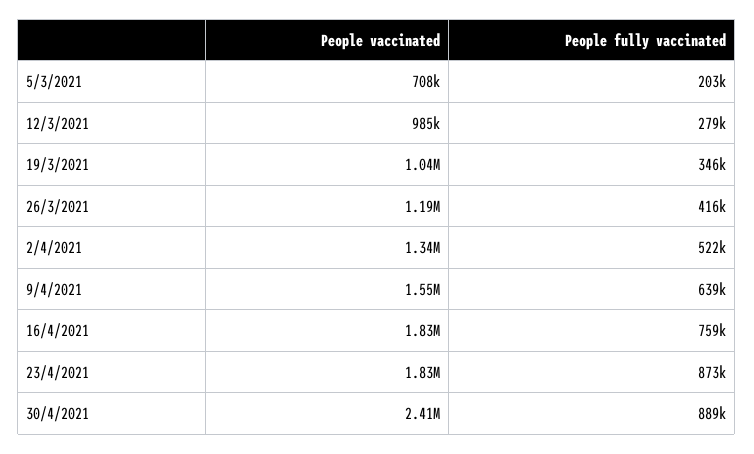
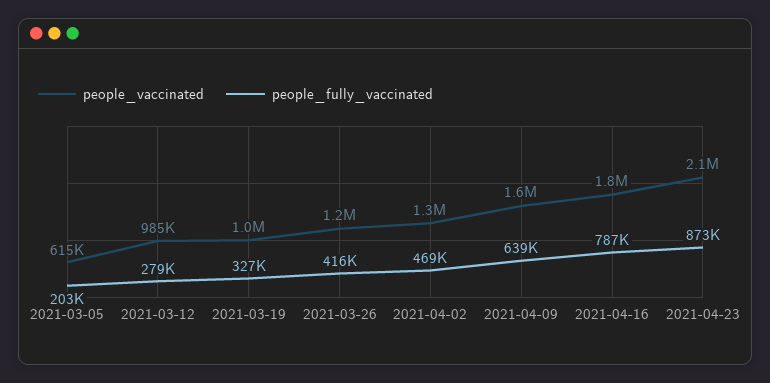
People vaccinated, 5/3/2021: 708000 -> 615000
People fully vaccinated, 19/3/2021: 346000 -> 327000
People fully vaccinated, 2/4/2021: 522000 -> 469000
People fully vaccinated, 16/4/2021: 759000 -> 787000
People vaccinated, 23/4/2021: 1830000 -> 2100000
People vaccinated, 30/4/2021: 2410000 -> none
People fully vaccinated, 30/4/2021: 889000 -> none

